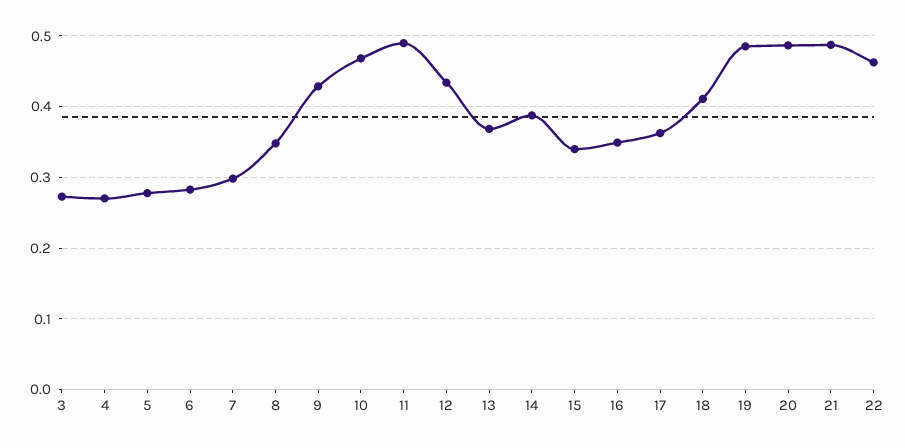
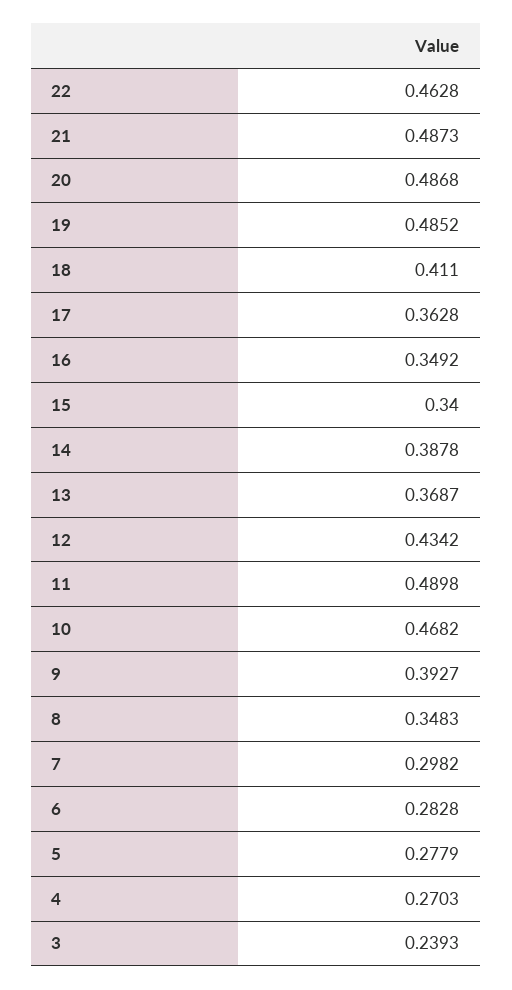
3: 0.27 -> 0.2393
9: 0.43 -> 0.3927

